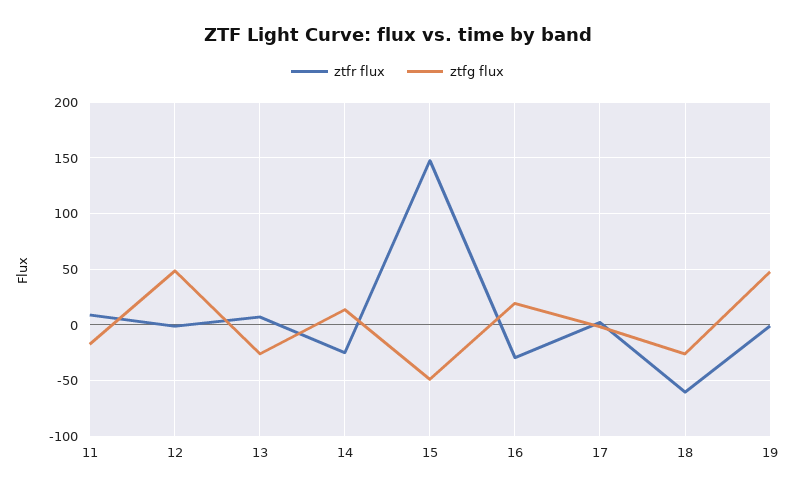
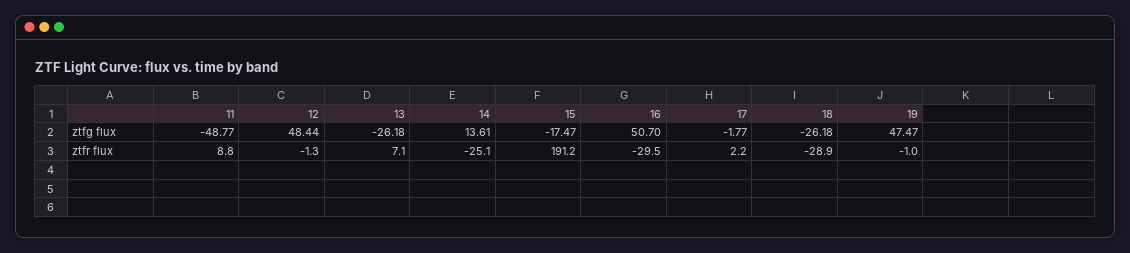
ztfg flux, 11: -20 -> -48.77
ztfr flux, 15: 150 -> 191.2
ztfg flux, 15: -50 -> -17.47
ztfg flux, 16: 20 -> 50.7
ztfr flux, 18: -60 -> -28.9

